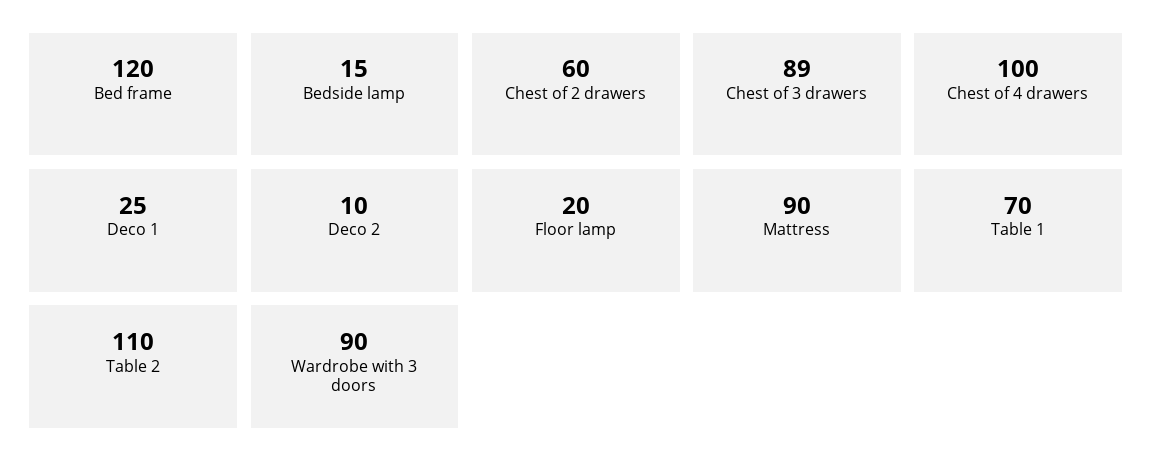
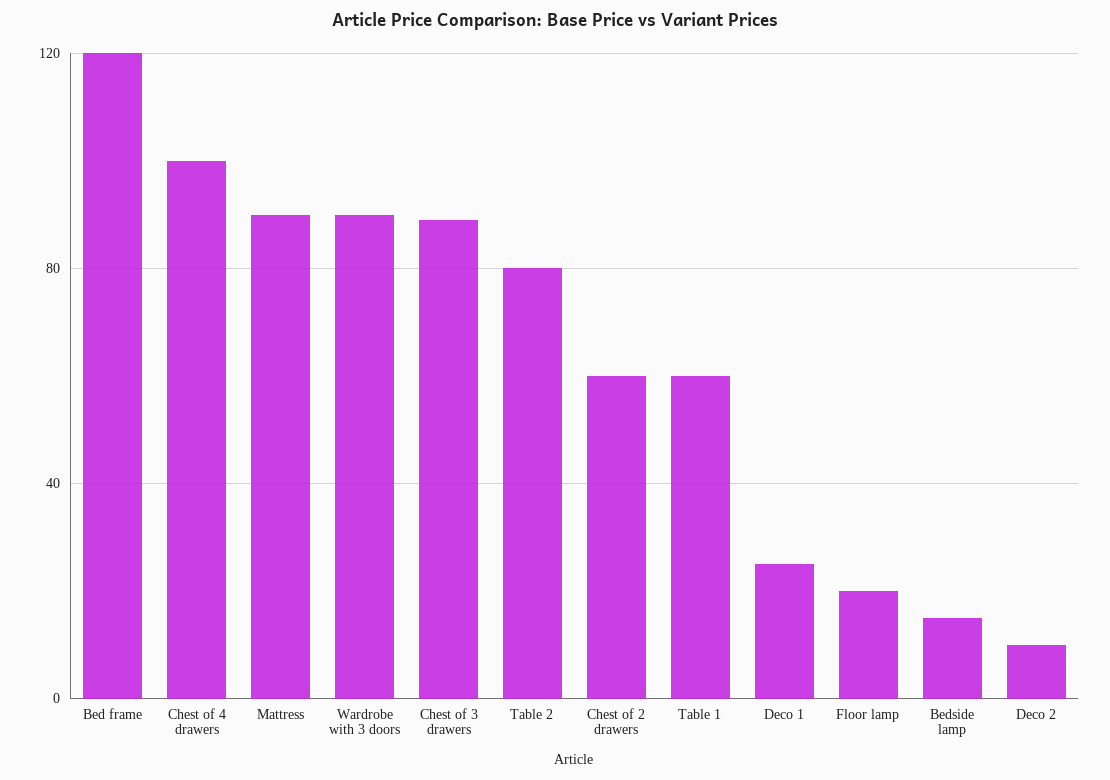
Table 1: 70 -> 60
Table 2: 110 -> 80

